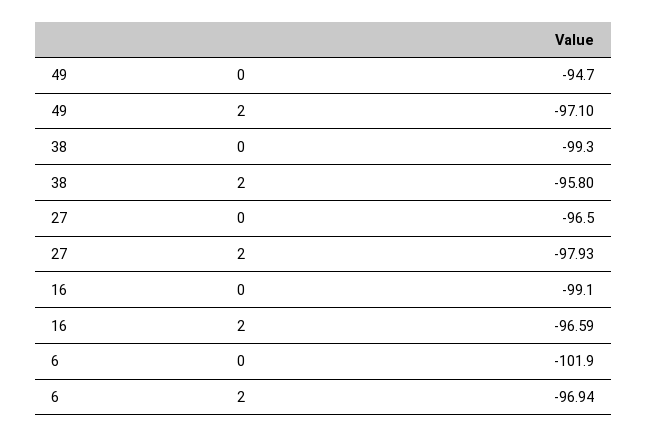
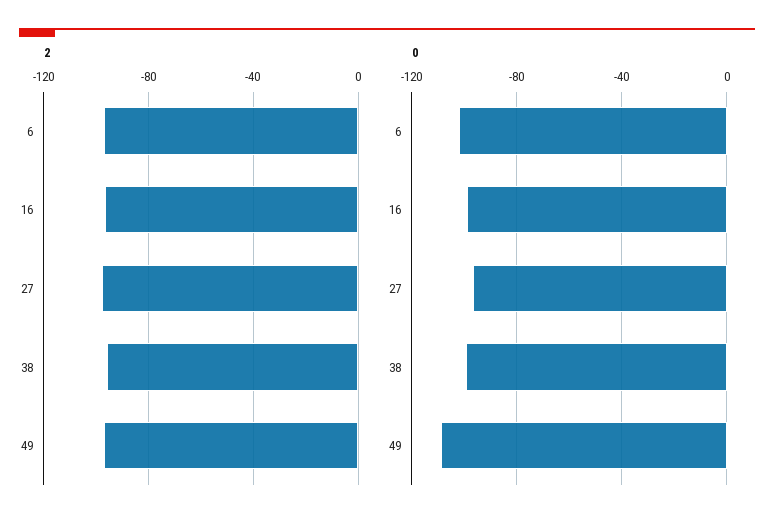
0, 49: -94.7 -> -110

